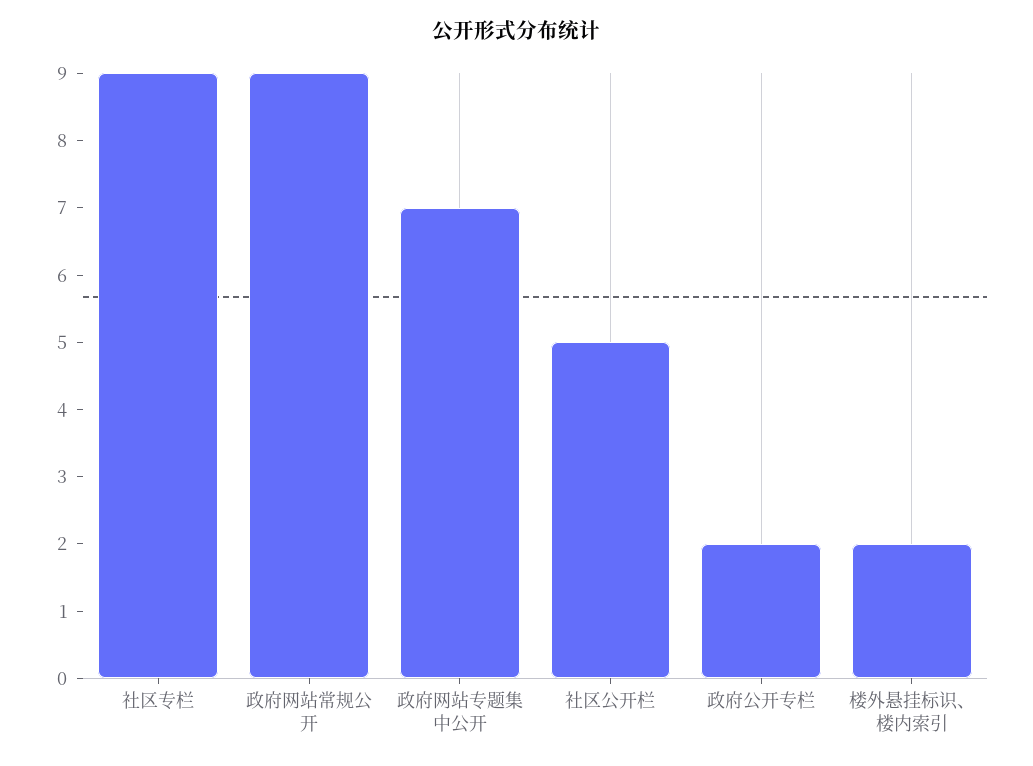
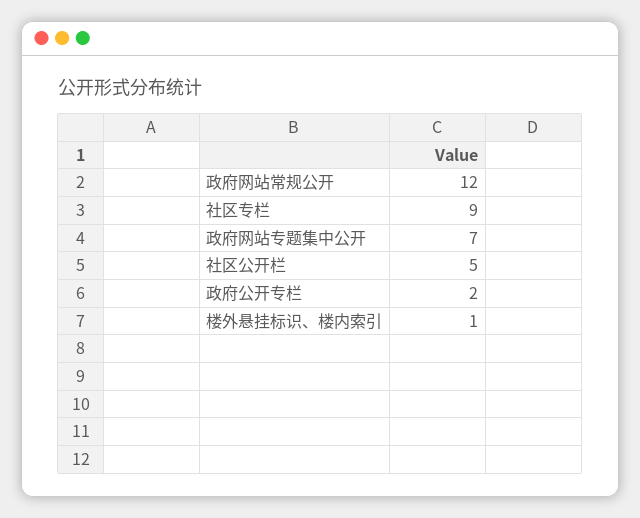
政府网站常规公开: 9 -> 12
楼外悬挂标识、楼内索引: 2 -> 1

